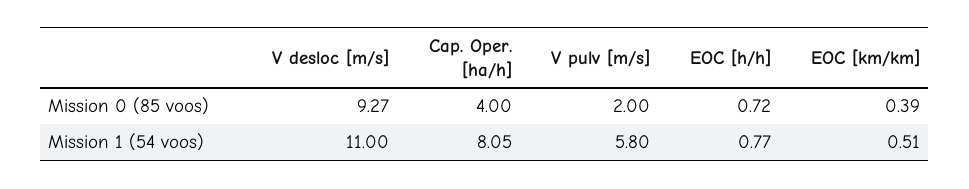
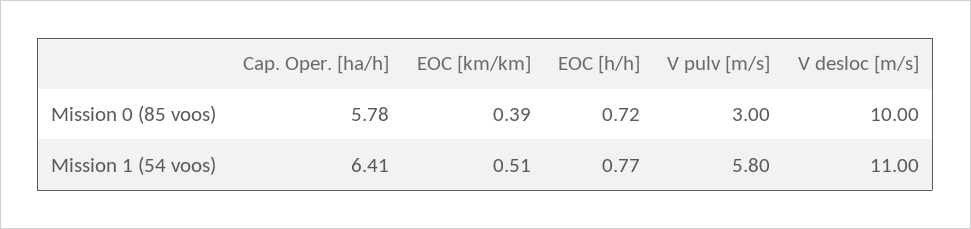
V desloc [m/s], Mission 0 (85 voos): 9.27 -> 10
Cap. Oper. [ha/h], Mission 0 (85 voos): 4 -> 5.78
V pulv [m/s], Mission 0 (85 voos): 2 -> 3
Cap. Oper. [ha/h], Mission 1 (54 voos): 8.05 -> 6.41

